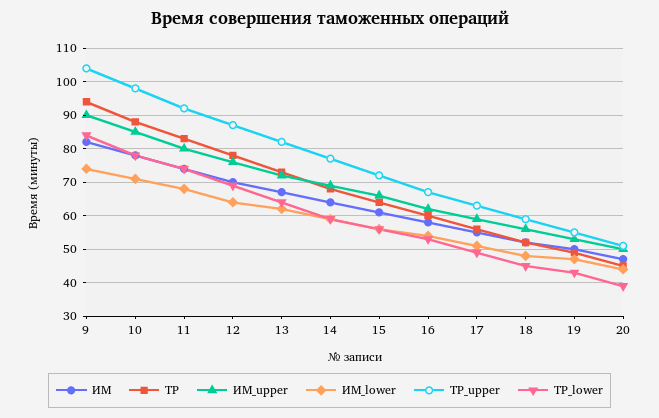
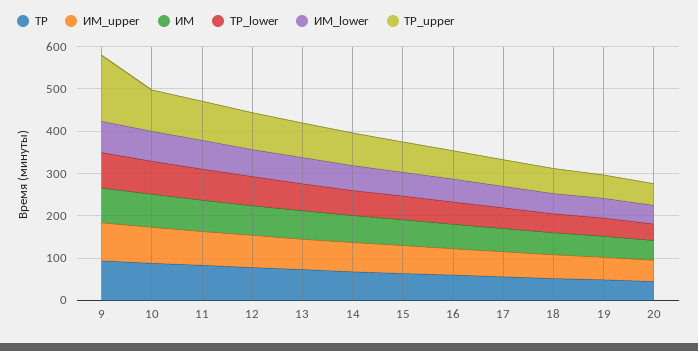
ТР_upper, 9: 105 -> 160

